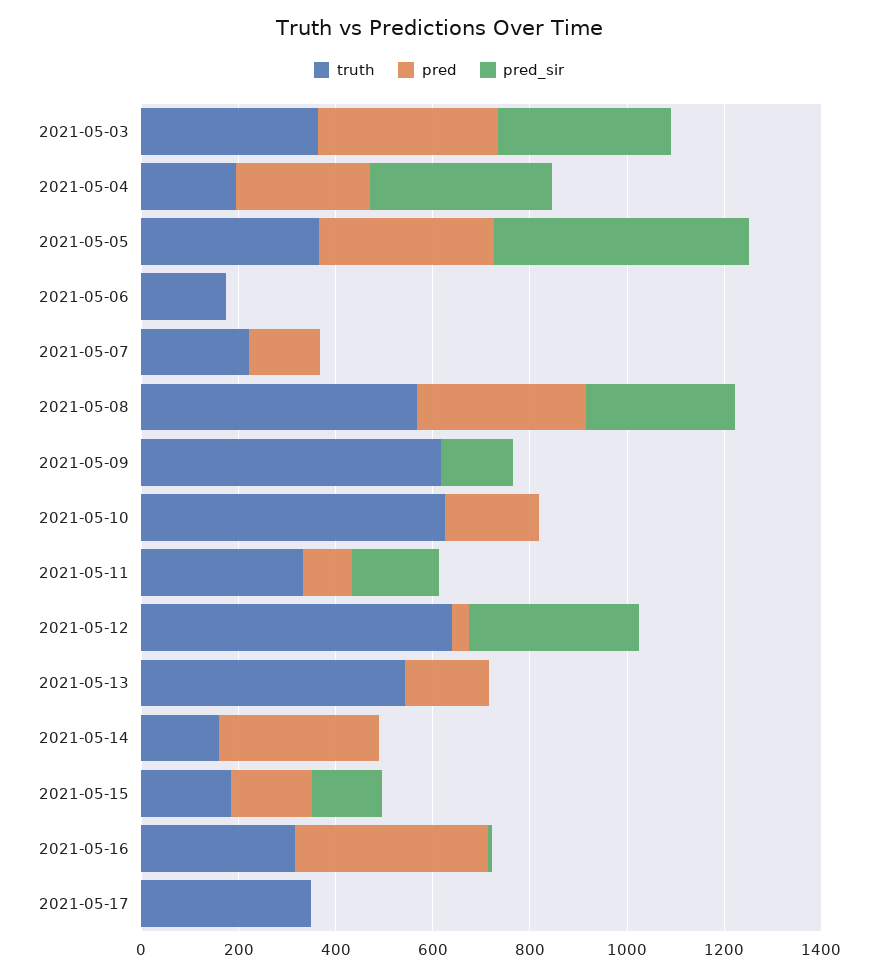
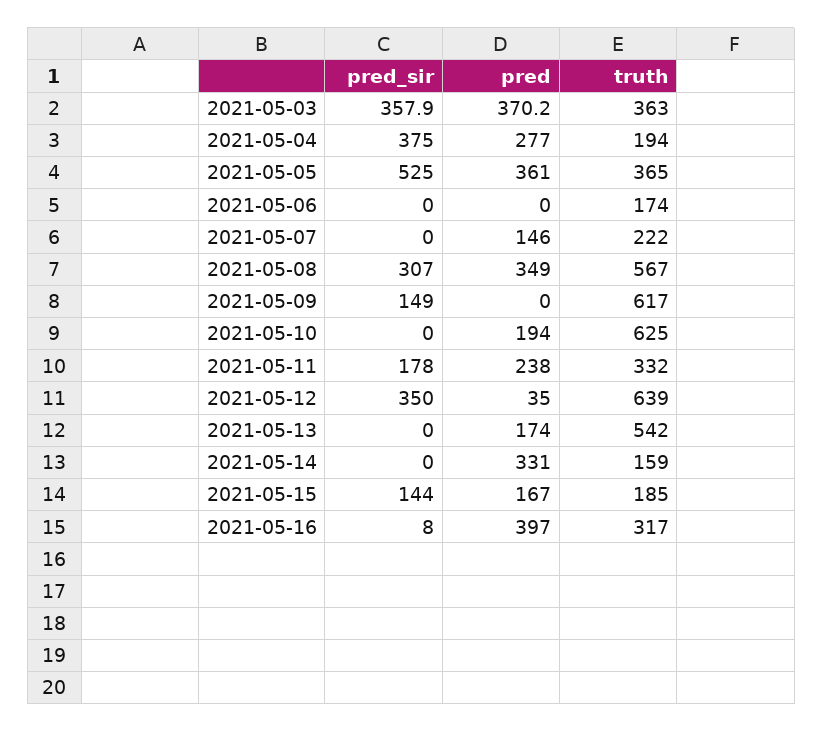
pred, 2021-05-11: 100 -> 238
truth, 2021-05-17: 350 -> none
pred, 2021-05-17: 0 -> none
pred_sir, 2021-05-17: 0 -> none

